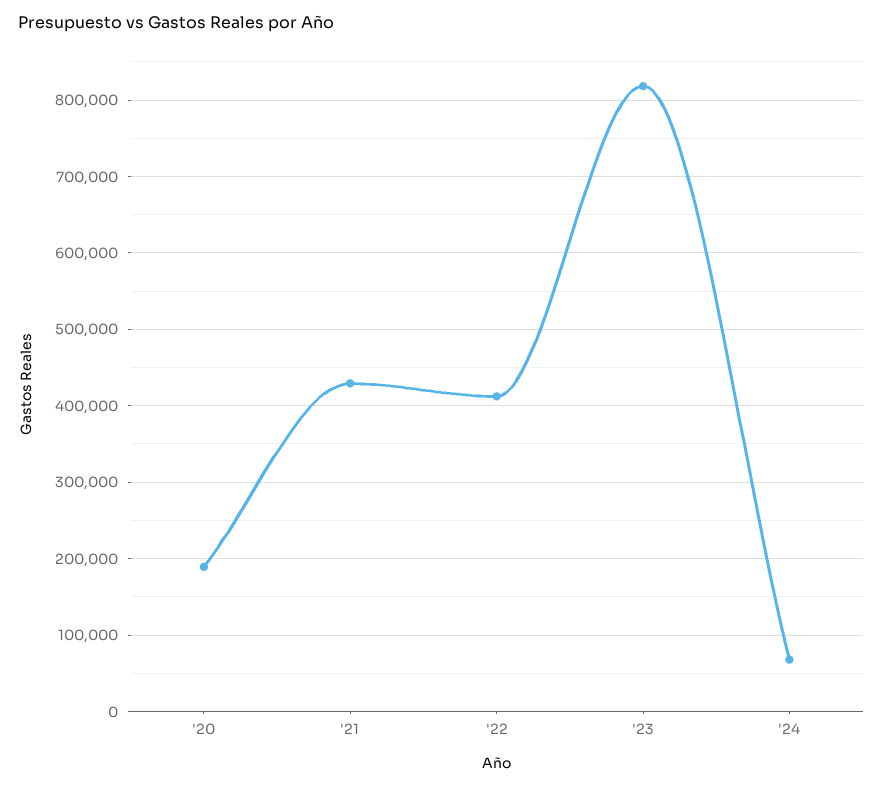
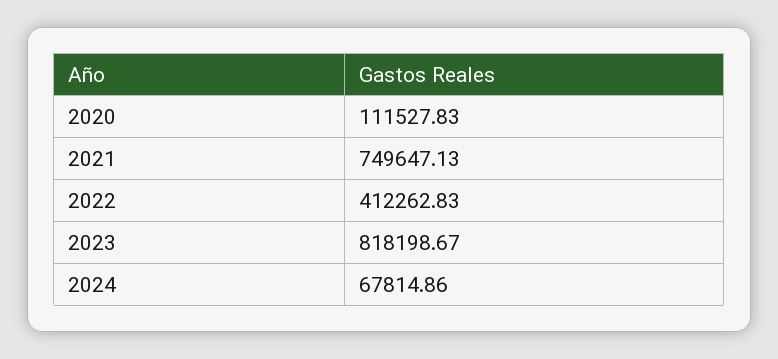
'20: 190000 -> 111527.83
'21: 430000 -> 749647.13

